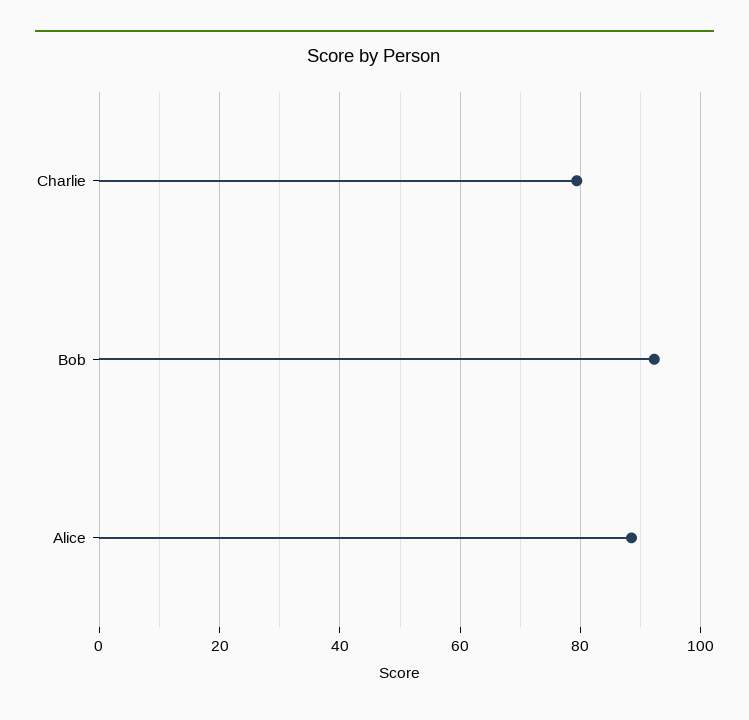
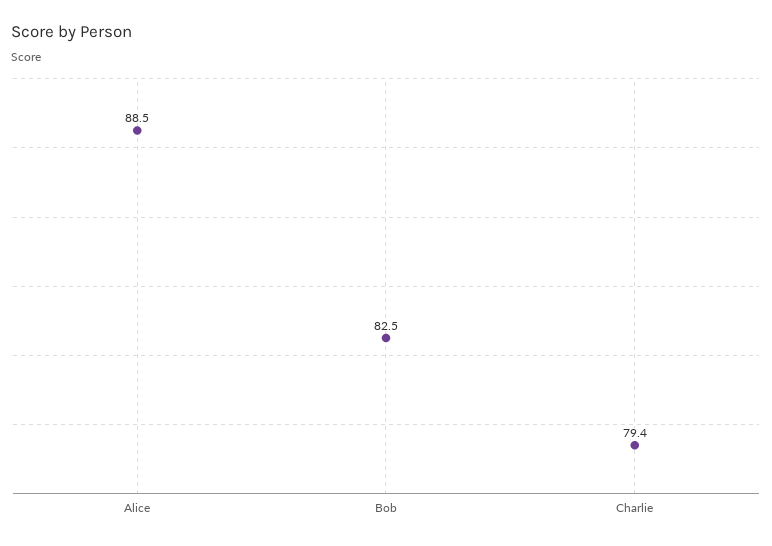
Bob: 92 -> 82.5

